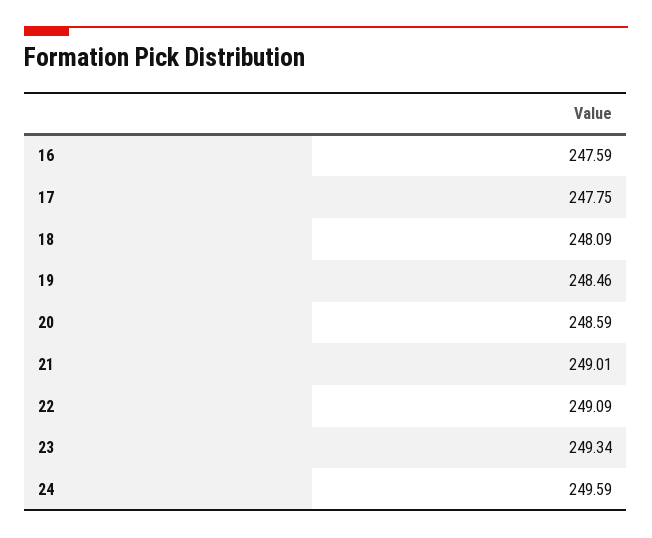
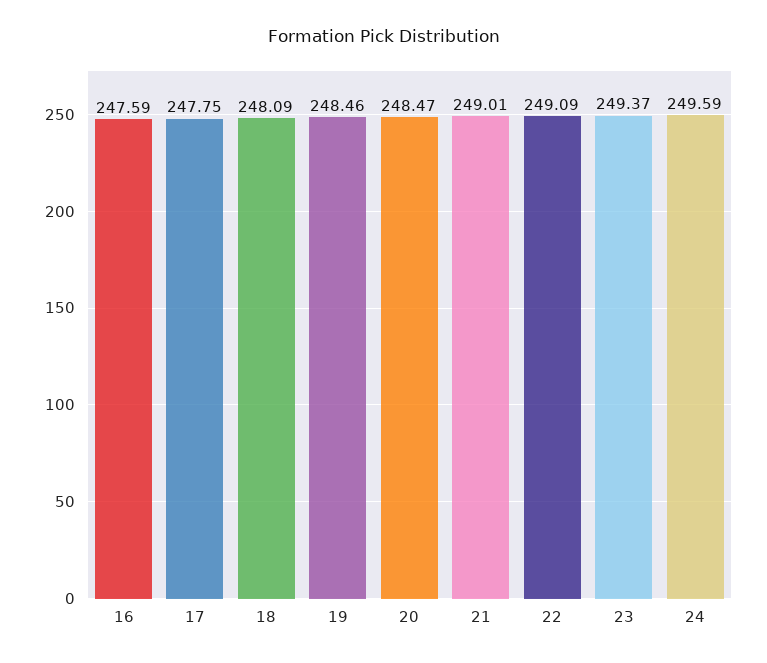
20: 248.59 -> 248.47
23: 249.34 -> 249.37

